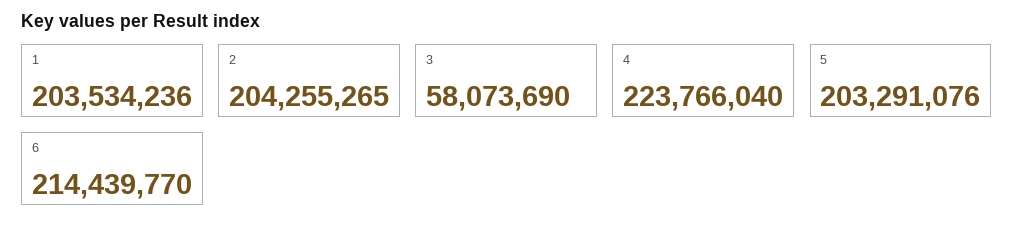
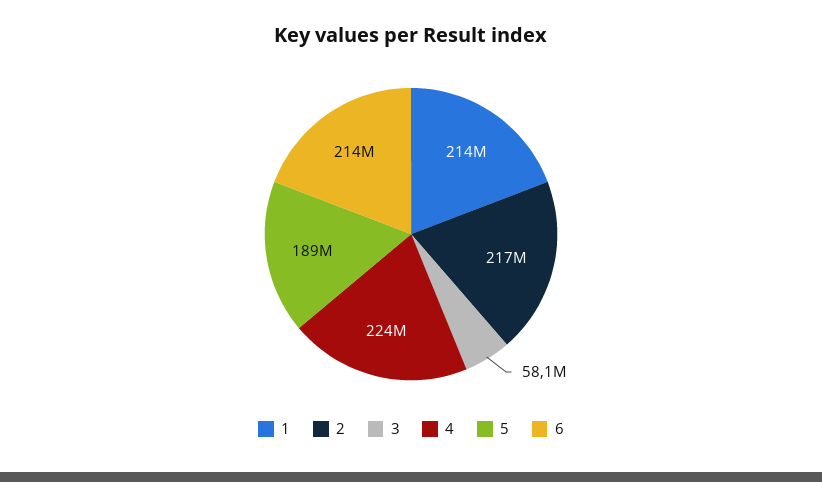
1: 203534236 -> 214000000
2: 204255265 -> 217000000
5: 203291076 -> 189000000

